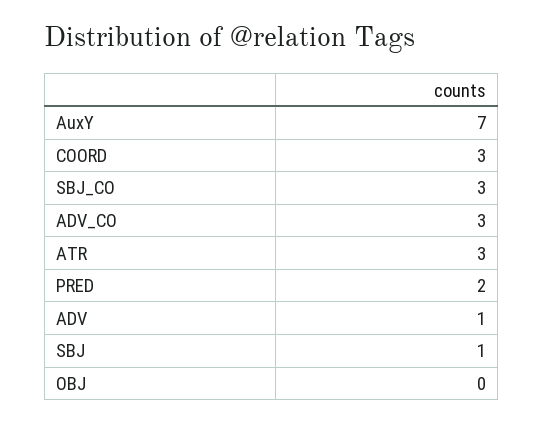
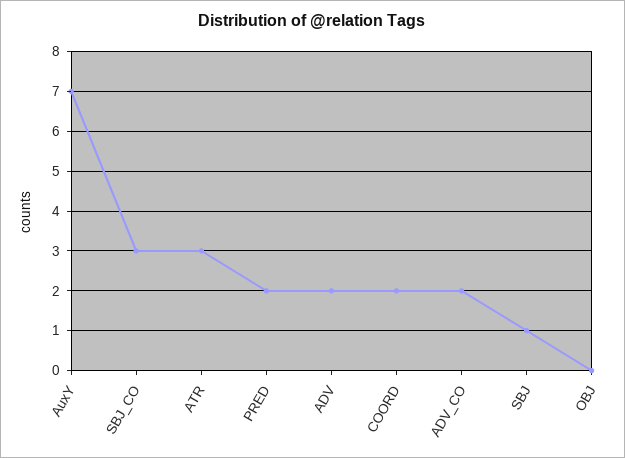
COORD: 3 -> 2
ADV_CO: 3 -> 2
ADV: 1 -> 2

